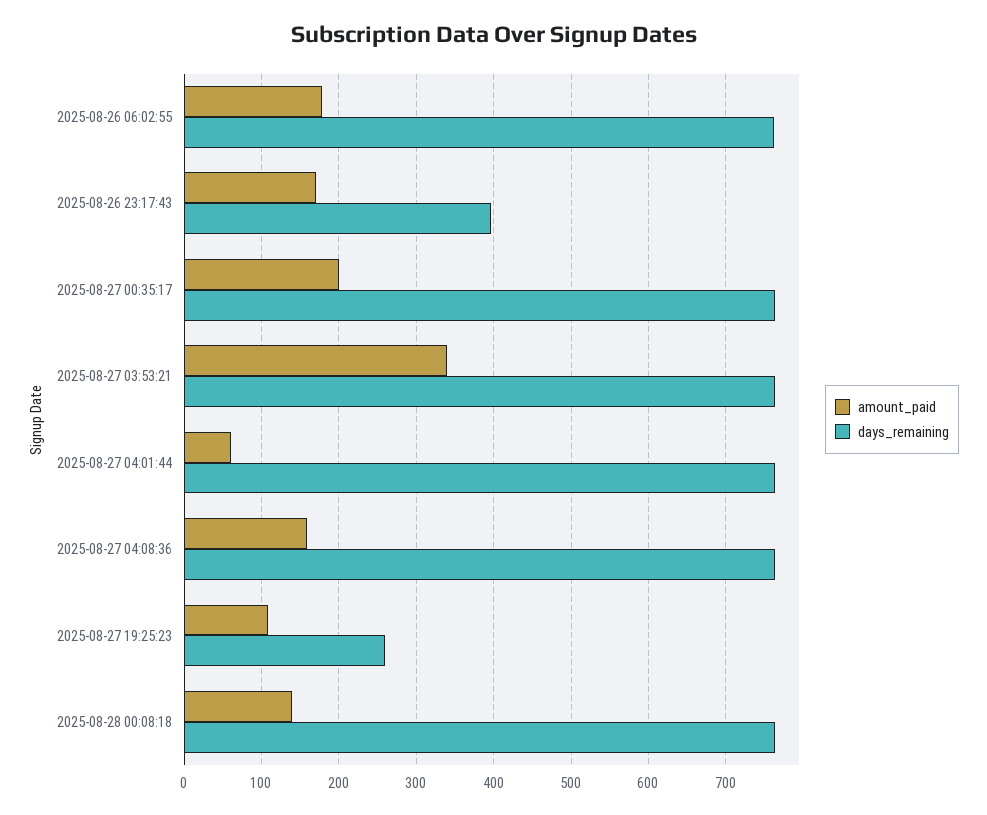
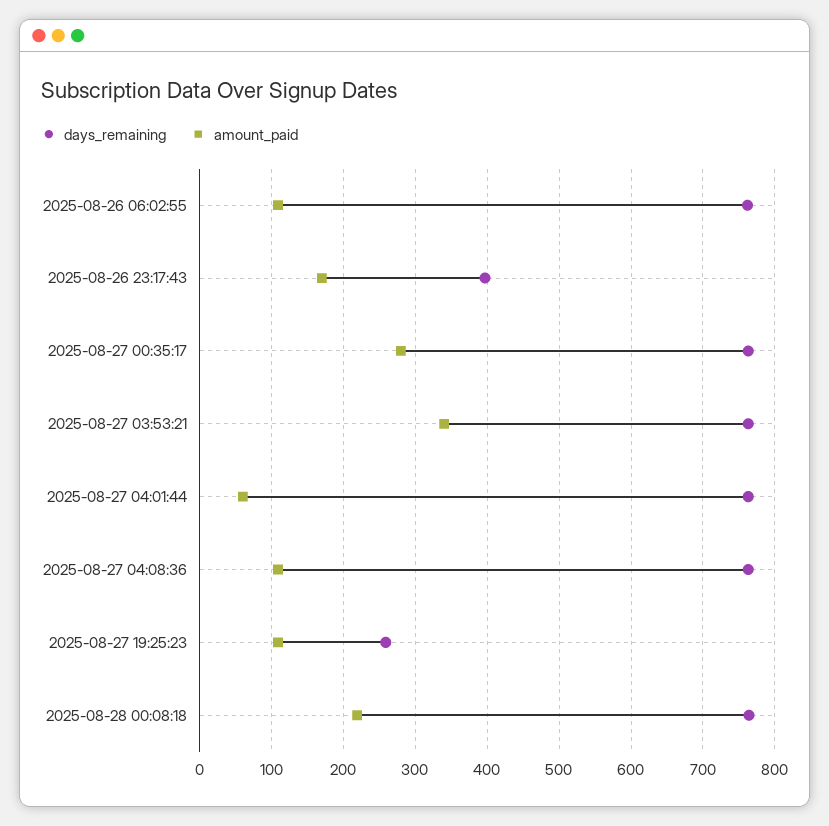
amount_paid, 2025-08-26 06:02:55: 180 -> 110
amount_paid, 2025-08-27 00:35:17: 200 -> 280
amount_paid, 2025-08-27 04:08:36: 160 -> 110
amount_paid, 2025-08-28 00:08:18: 140 -> 220

